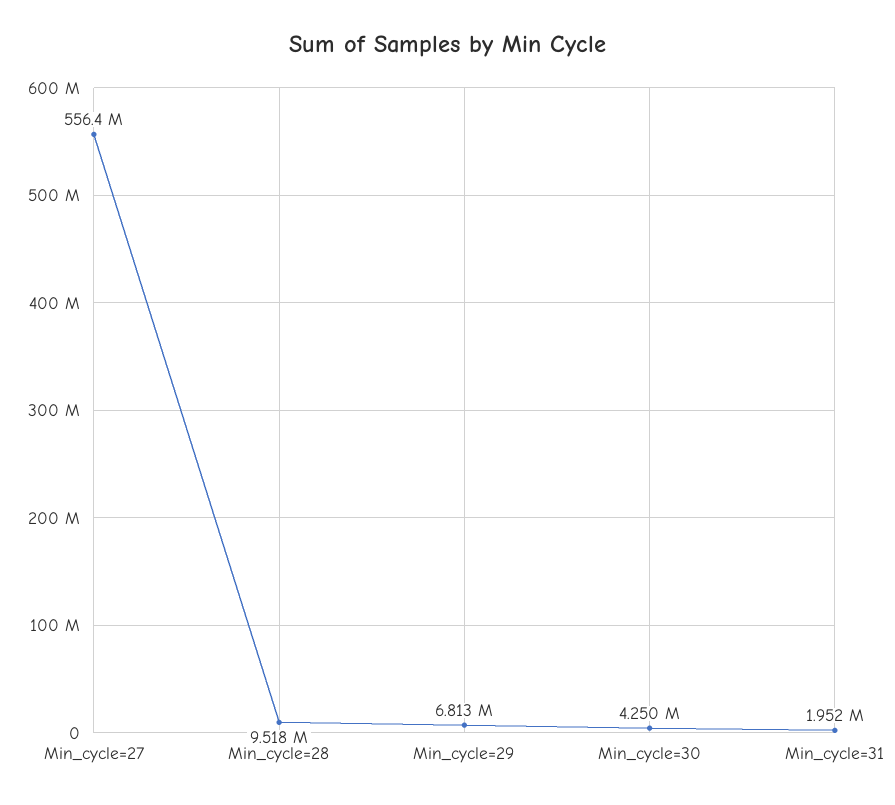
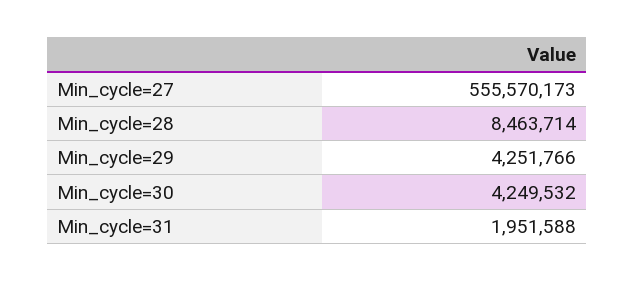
Min_cycle=27: 556400000 -> 555570173
Min_cycle=28: 9518000 -> 8463714
Min_cycle=29: 6813000 -> 4251766

